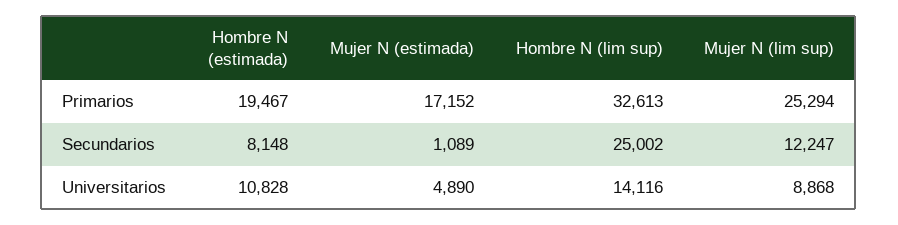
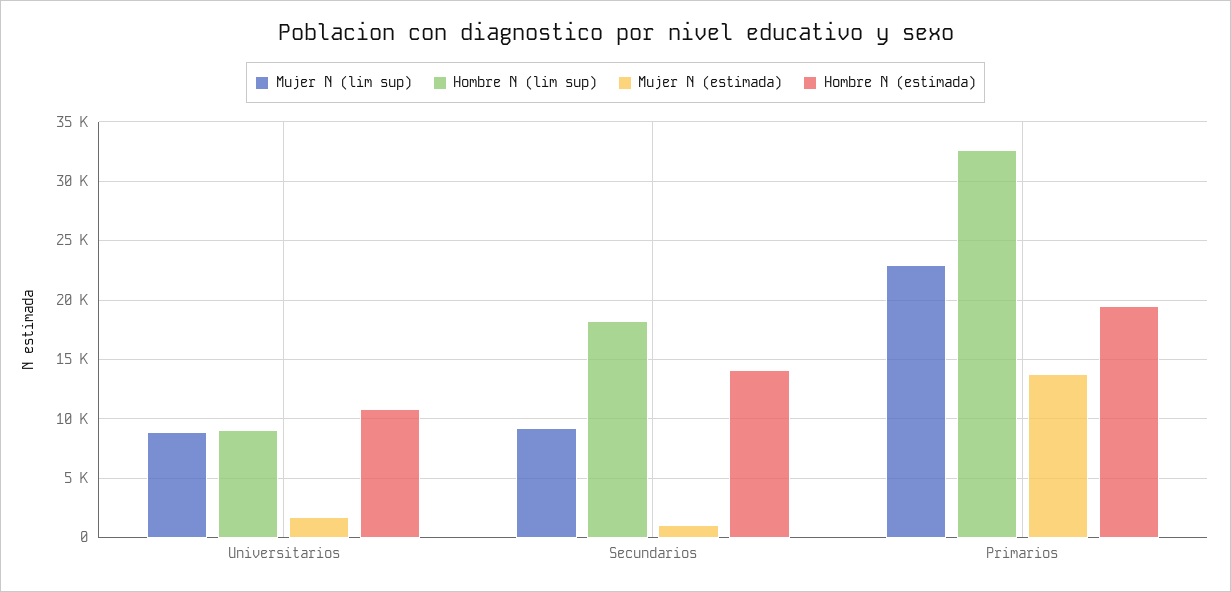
Mujer N (estimada), Primarios: 17152 -> 14000
Mujer N (lim sup), Primarios: 25294 -> 23000
Hombre N (estimada), Secundarios: 8148 -> 14000
Hombre N (lim sup), Secundarios: 25002 -> 18000
Mujer N (lim sup), Secundarios: 12247 -> 9000
Mujer N (estimada), Universitarios: 4890 -> 2000
Hombre N (lim sup), Universitarios: 14116 -> 9000

